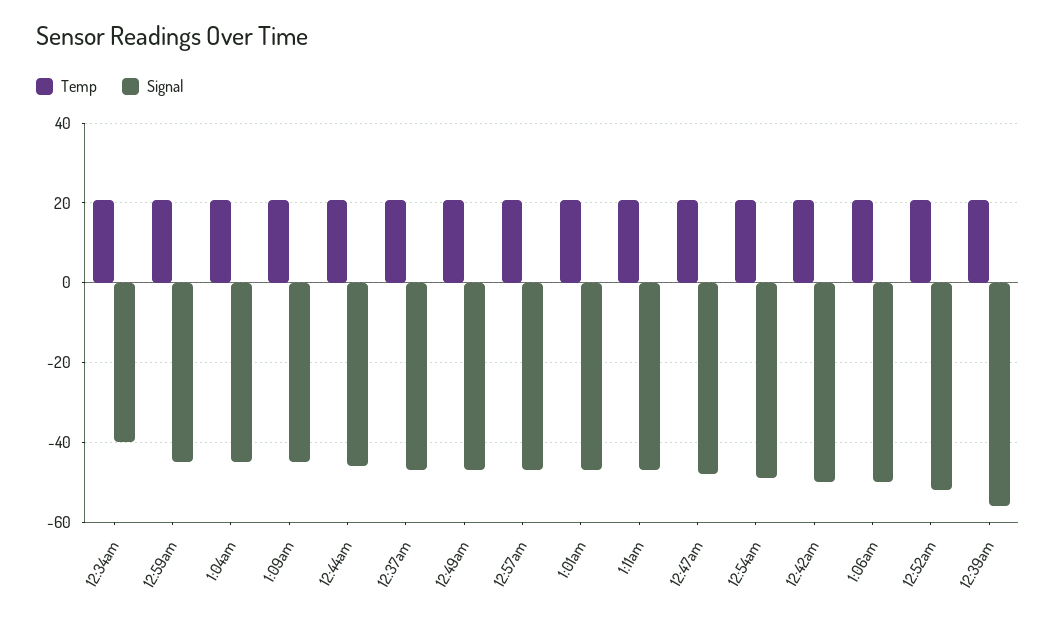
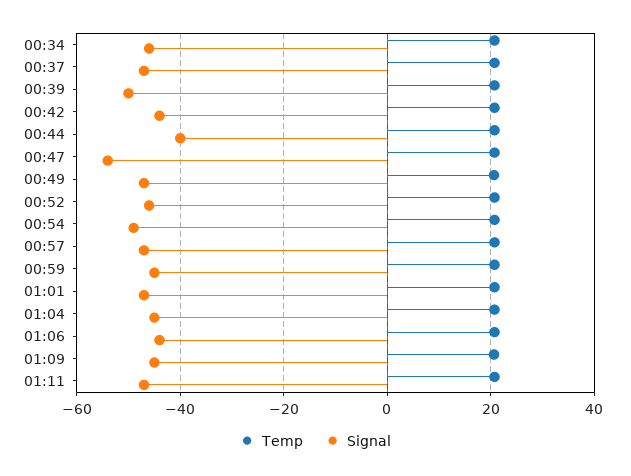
Signal, 12:34am: -40 -> -46
Signal, 12:44am: -46 -> -40
Signal, 12:47am: -48 -> -54
Signal, 12:42am: -50 -> -44
Signal, 1:06am: -50 -> -44
Signal, 12:52am: -52 -> -46
Signal, 12:39am: -56 -> -50

